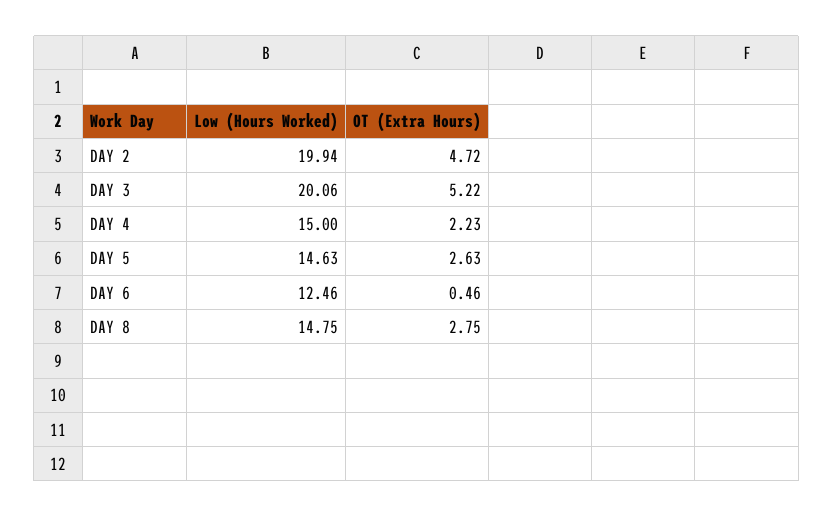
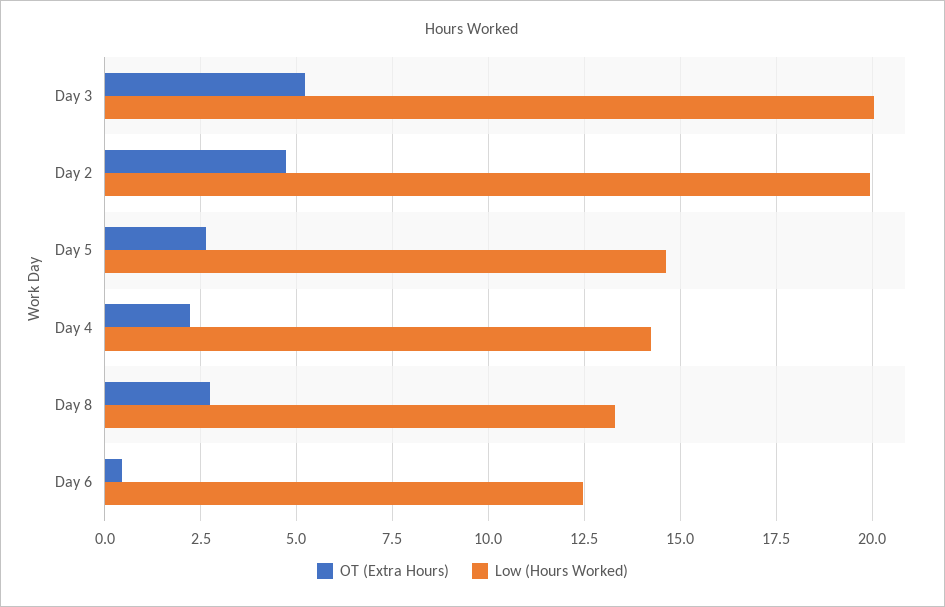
Low (Hours Worked), DAY 4: 15 -> 14.25
Low (Hours Worked), DAY 8: 14.75 -> 13.25

